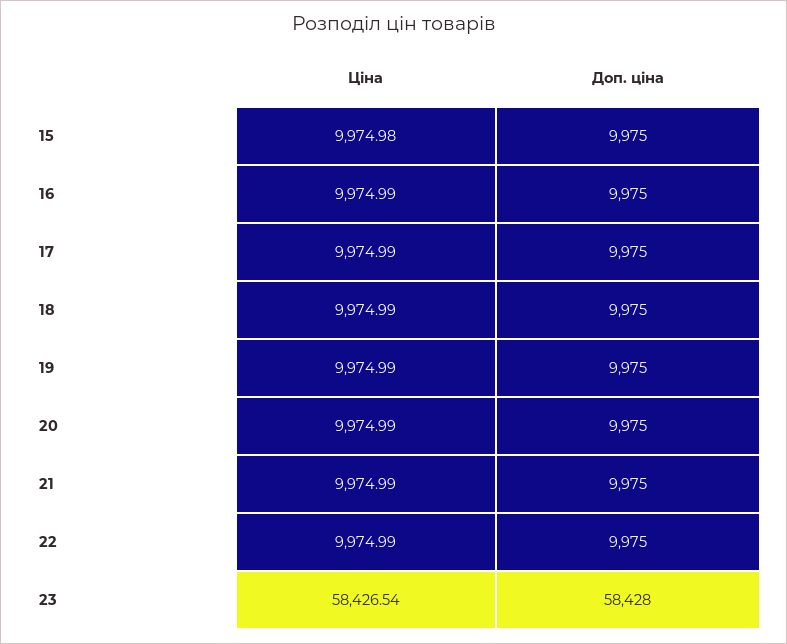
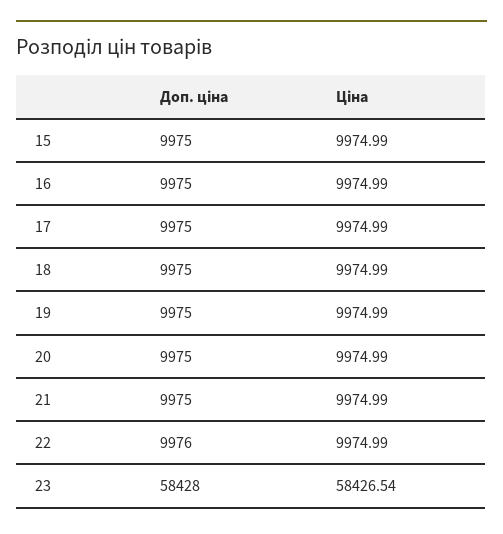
Ціна, 15: 9974.98 -> 9974.99
Доп. ціна, 22: 9975 -> 9976

